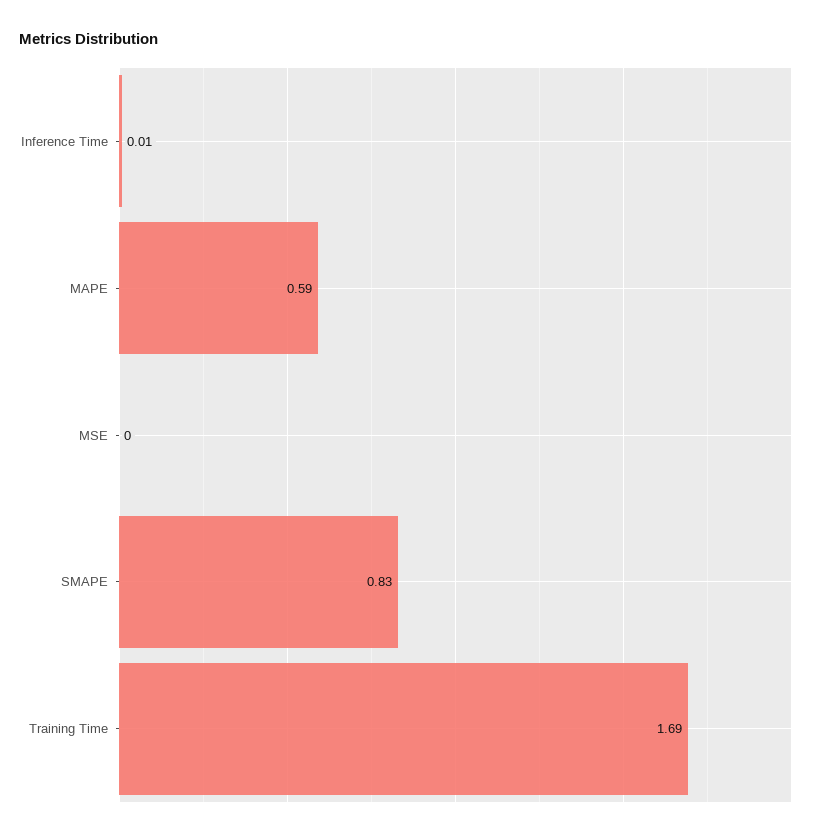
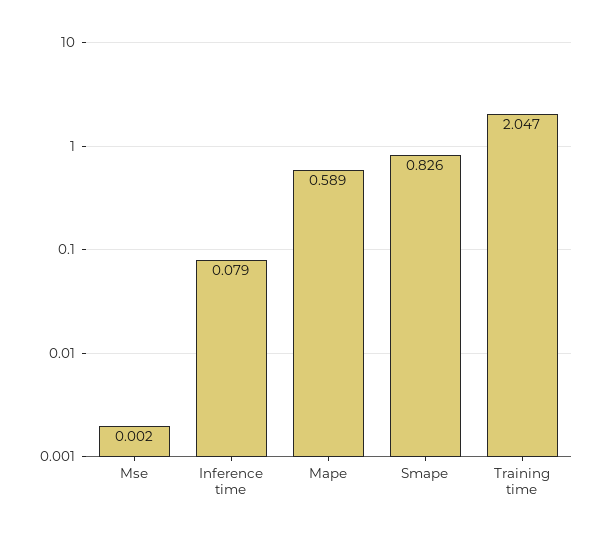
Inference Time: 0.01 -> 0.079
Training Time: 1.69 -> 2.047

